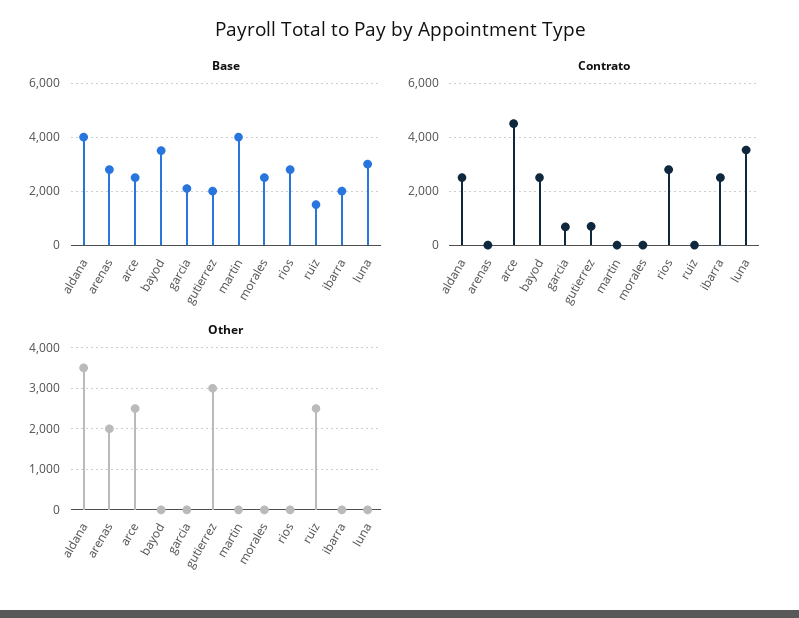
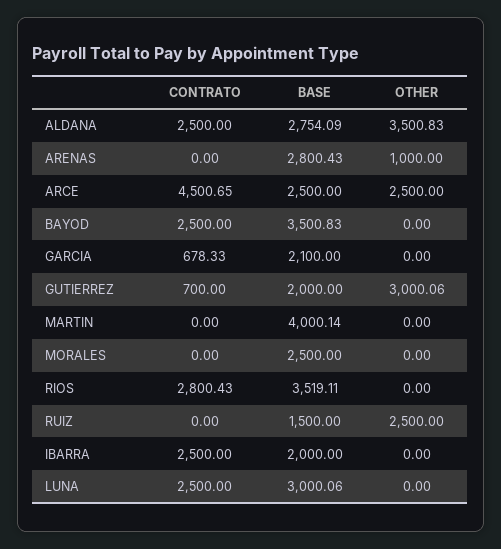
Base, aldana: 4000 -> 2754.09
Base, rios: 2750 -> 3519.11
Contrato, luna: 3500 -> 2500
Other, arenas: 2000 -> 1000

